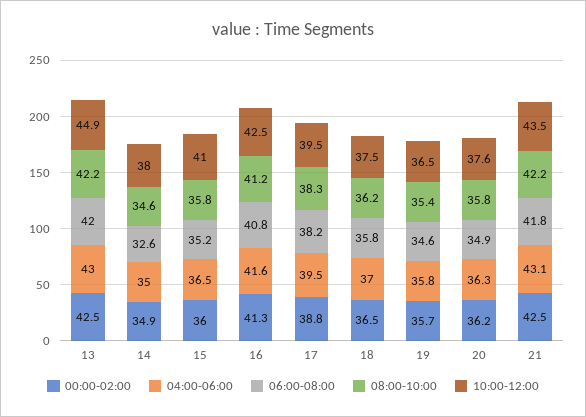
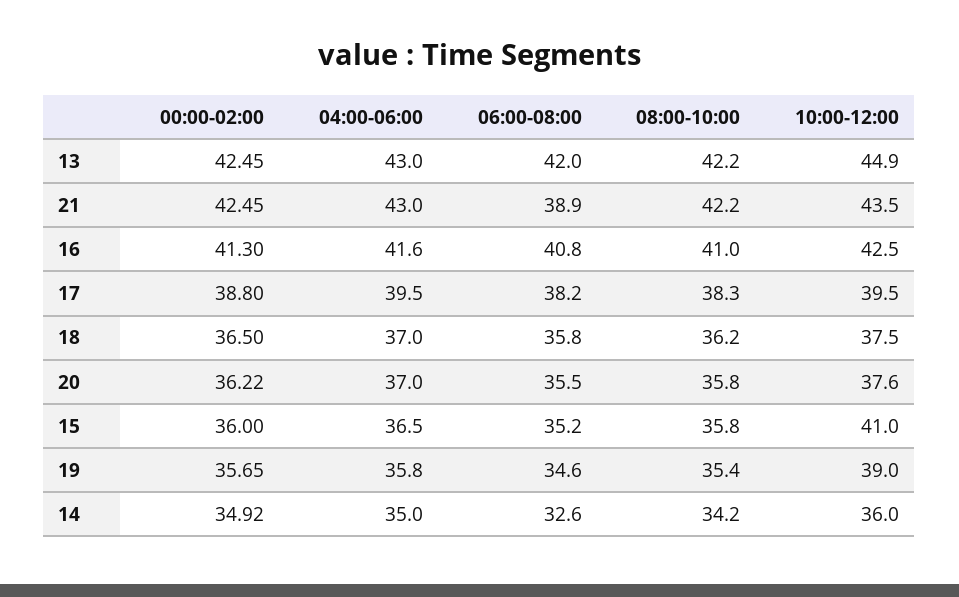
08:00-10:00, 14: 34.6 -> 34.2
10:00-12:00, 14: 38 -> 36
08:00-10:00, 16: 41.2 -> 41
10:00-12:00, 19: 36.5 -> 39
04:00-06:00, 20: 36.3 -> 37
06:00-08:00, 20: 34.9 -> 35.5
04:00-06:00, 21: 43.1 -> 43
06:00-08:00, 21: 41.8 -> 38.9

